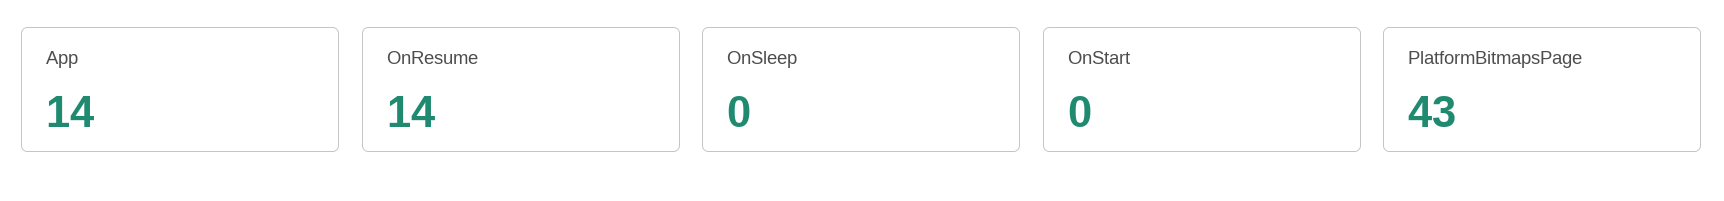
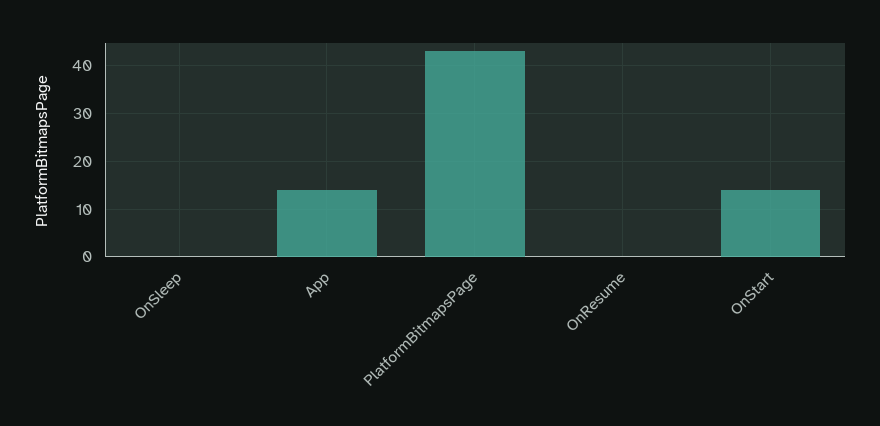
OnResume: 14 -> 0
OnStart: 0 -> 15

